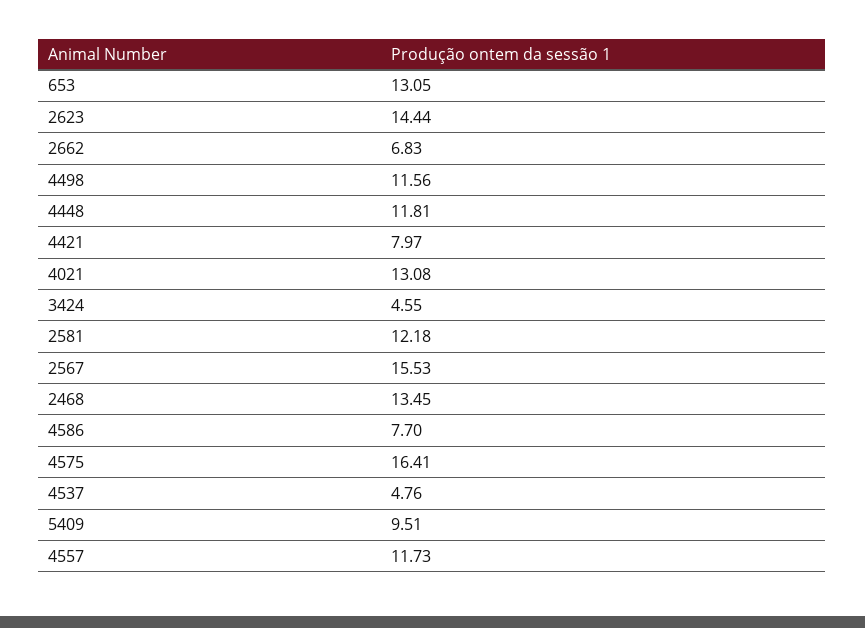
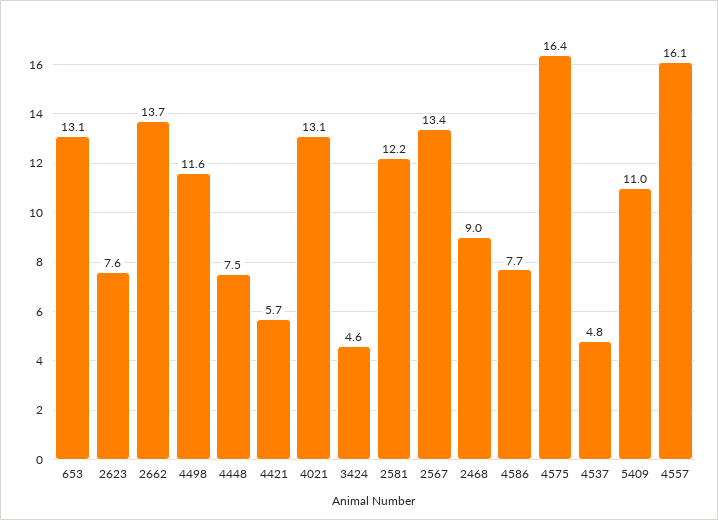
2623: 14.44 -> 7.6
2662: 6.83 -> 13.7
4448: 11.81 -> 7.5
4421: 7.97 -> 5.7
2567: 15.53 -> 13.4
2468: 13.45 -> 9
5409: 9.51 -> 11
4557: 11.73 -> 16.1

